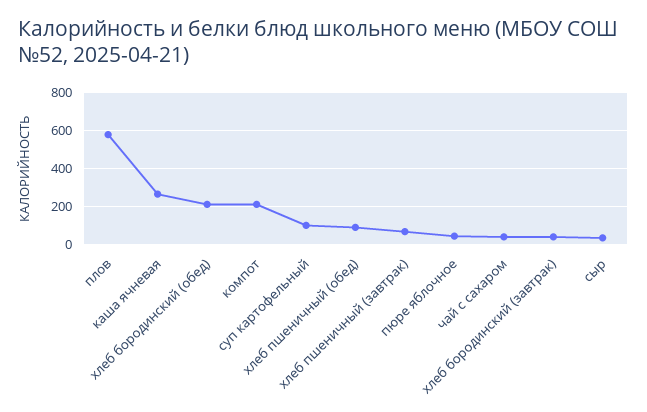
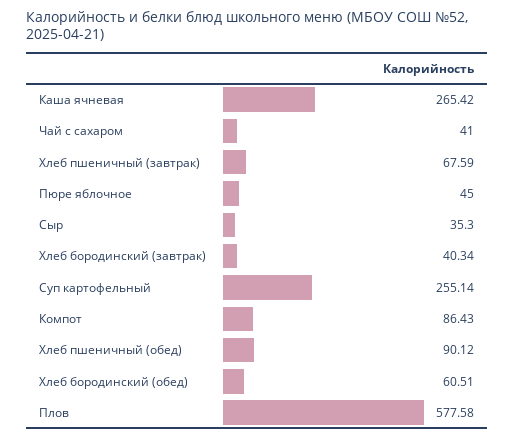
хлеб бородинский (обед): 200 -> 60.51
компот: 200 -> 86.43
суп картофельный: 100 -> 255.14

